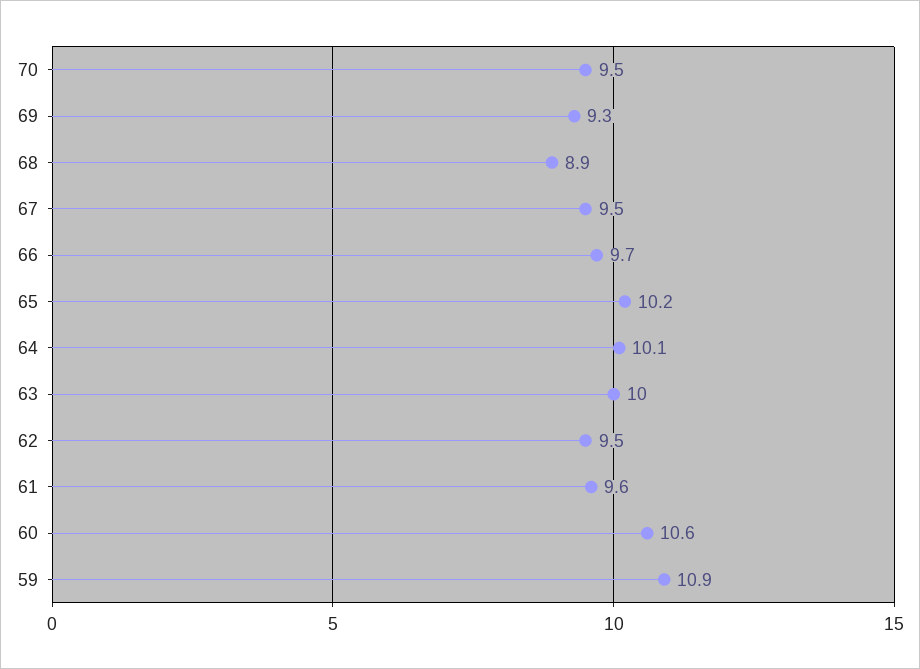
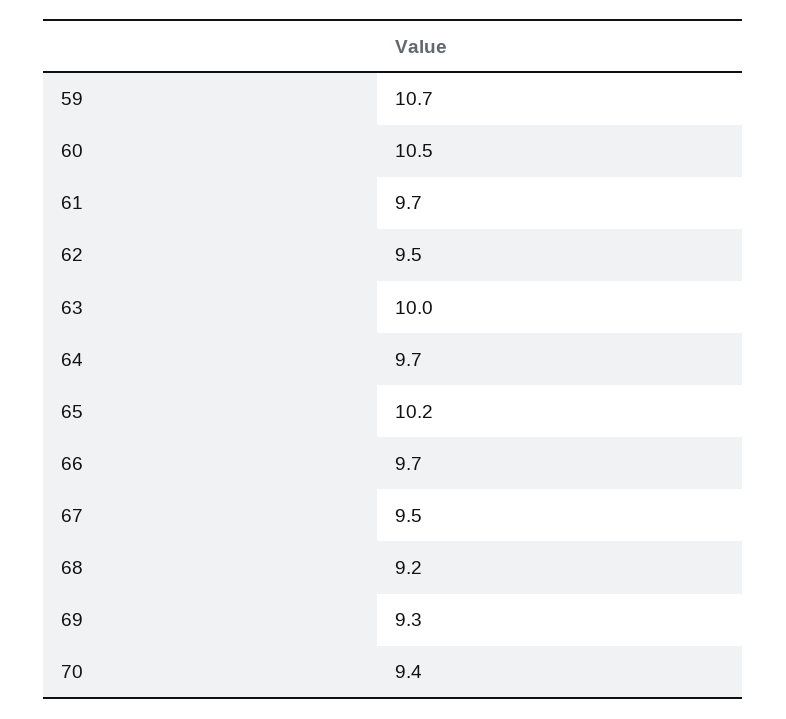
70: 9.5 -> 9.4
68: 8.9 -> 9.2
64: 10.1 -> 9.7
61: 9.6 -> 9.7
60: 10.6 -> 10.5
59: 10.9 -> 10.7

